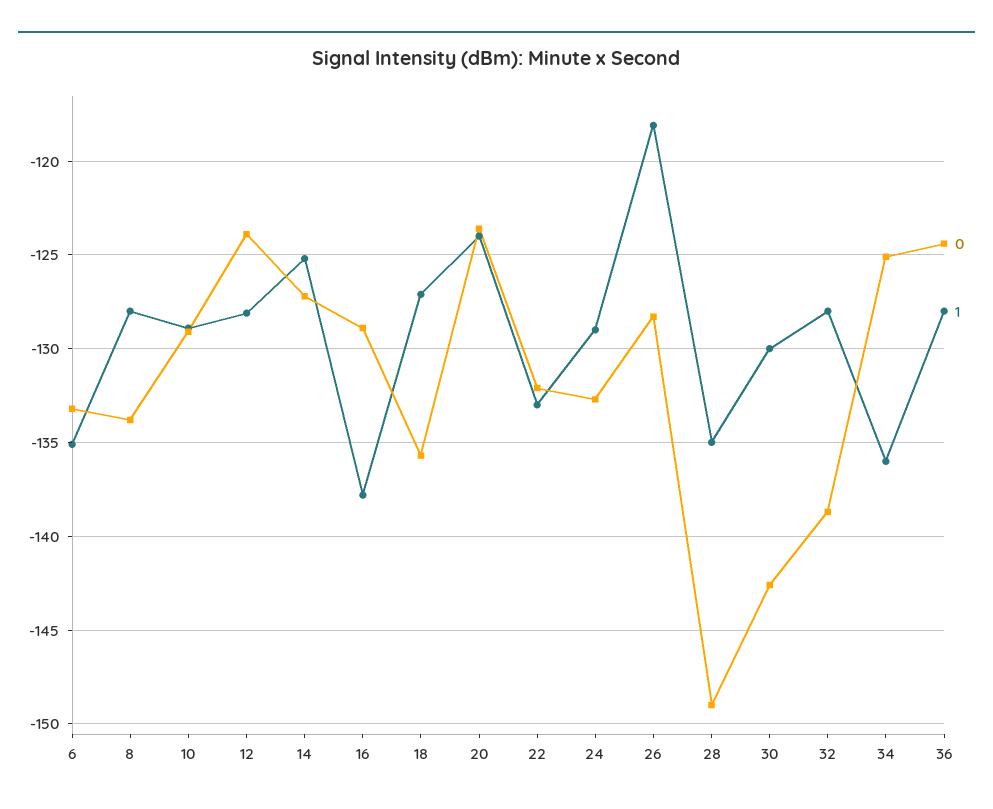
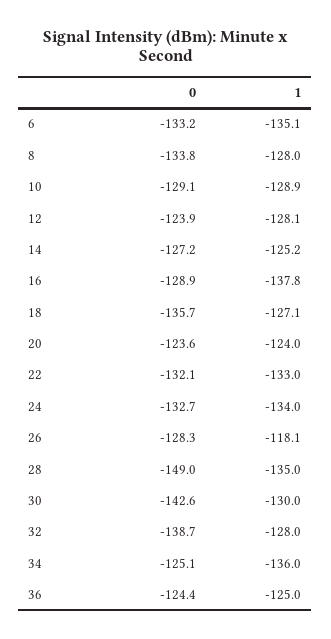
1, 24: -129 -> -134
1, 36: -128 -> -125

